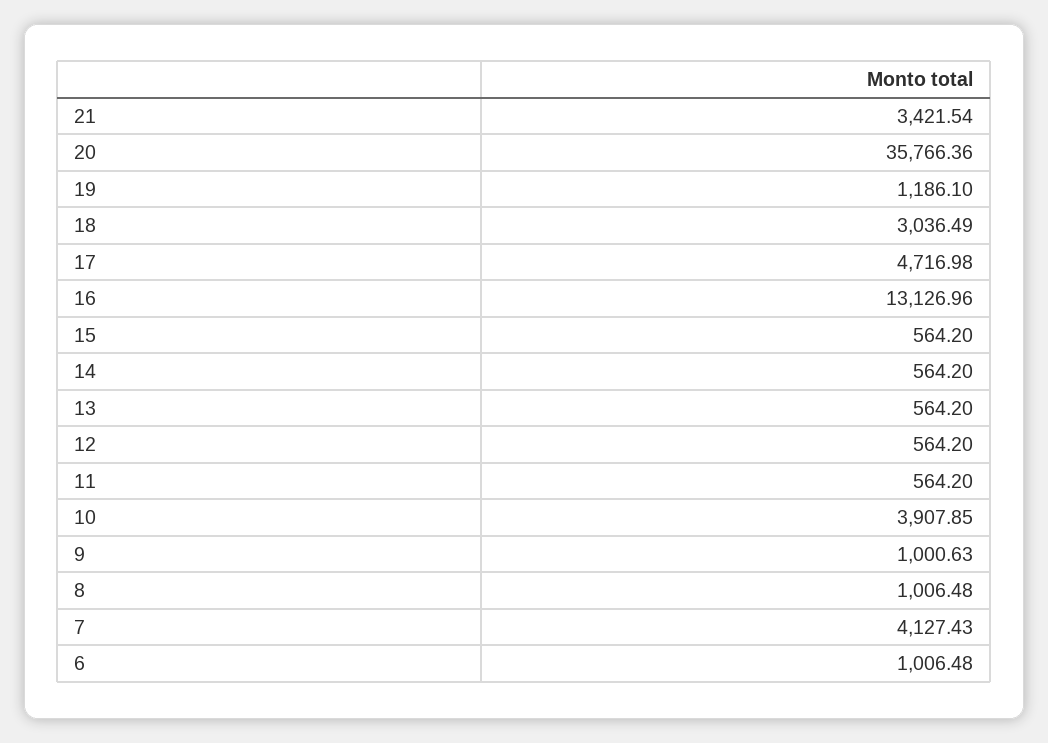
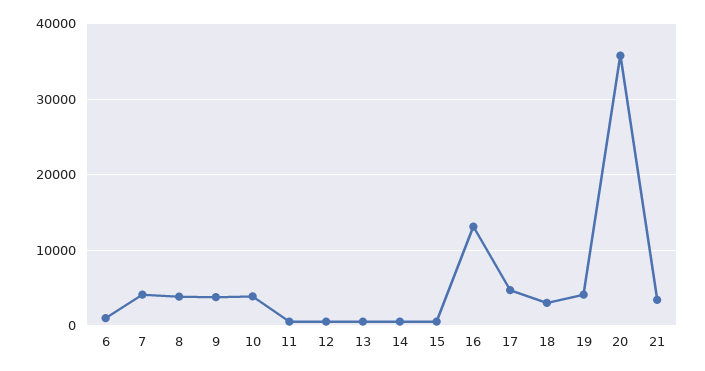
19: 1186.1 -> 4000
9: 1000.63 -> 4000
8: 1006.48 -> 4000

